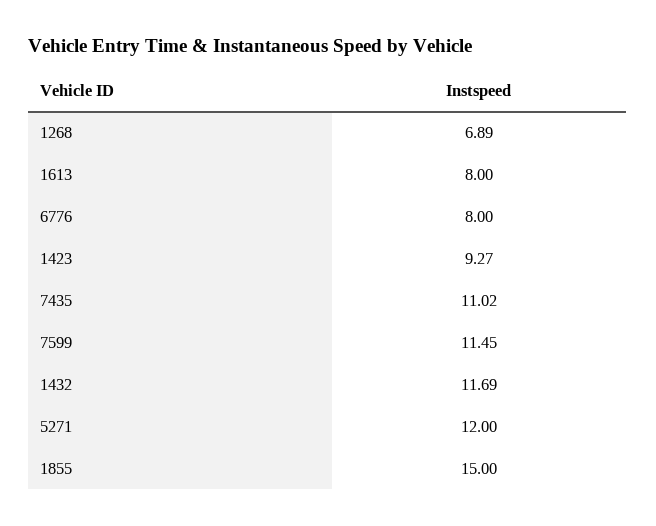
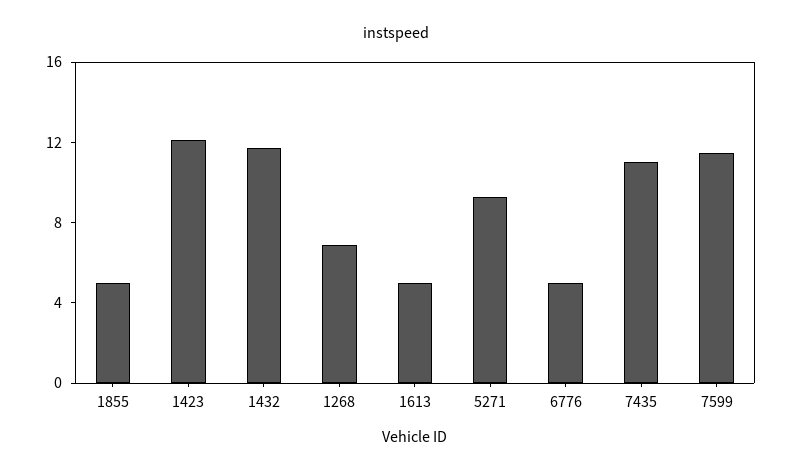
1613: 8 -> 5
6776: 8 -> 5
1423: 9.27 -> 12
5271: 12 -> 9
1855: 15 -> 5

